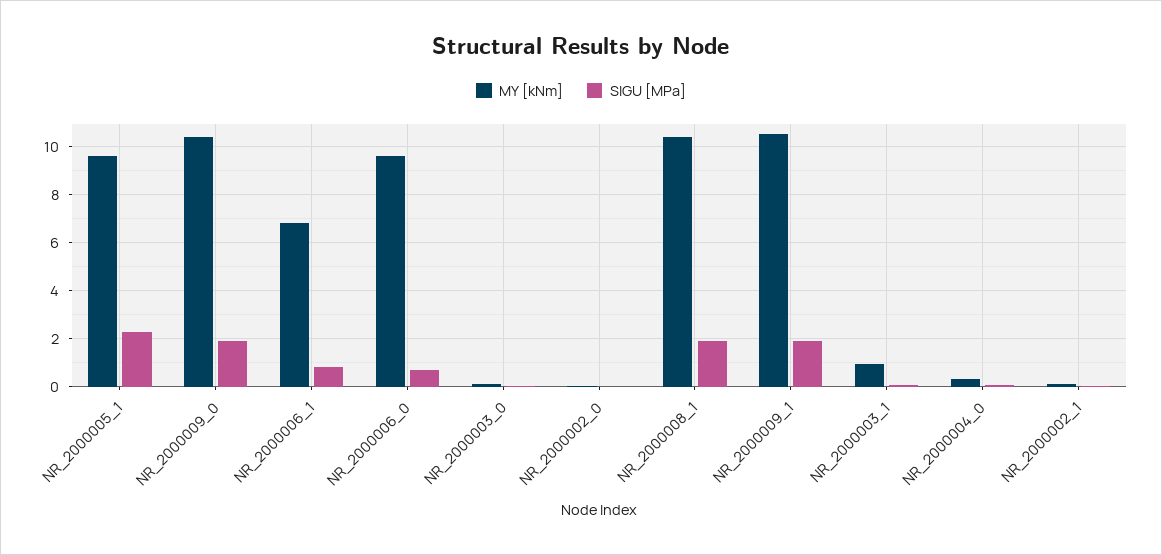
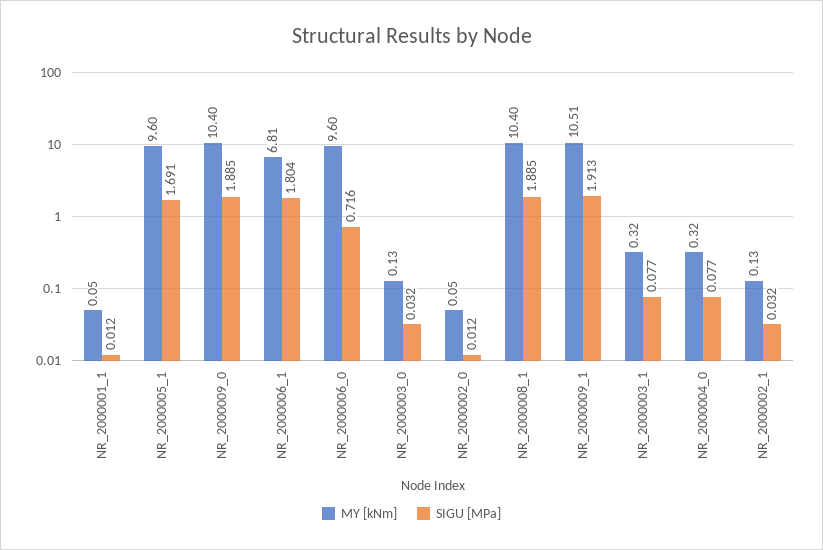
SIGU [MPa], NR_2000005_1: 2.25 -> 1.691
SIGU [MPa], NR_2000006_1: 0.75 -> 1.804
MY [kNm], NR_2000003_1: 1 -> 0.32
MY [kNm], NR_2000001_1: none -> 0.05
SIGU [MPa], NR_2000001_1: none -> 0.012

